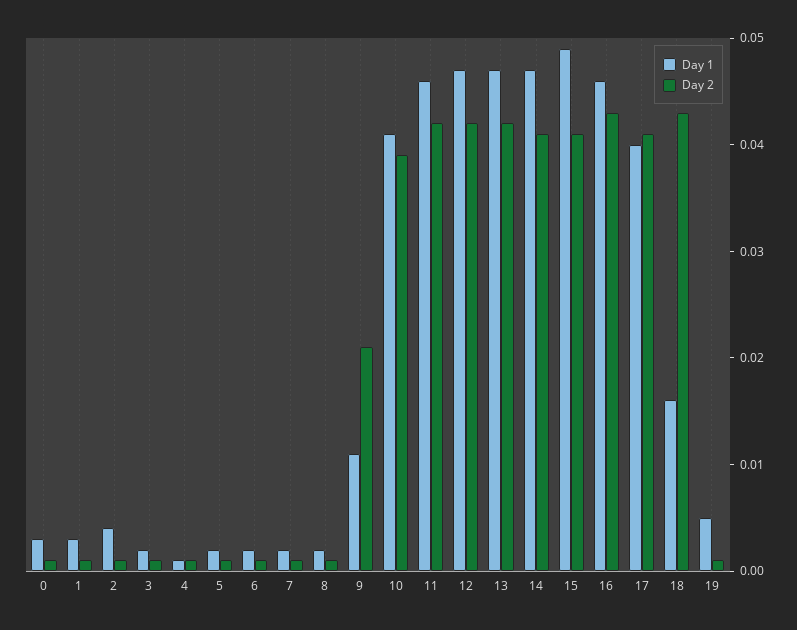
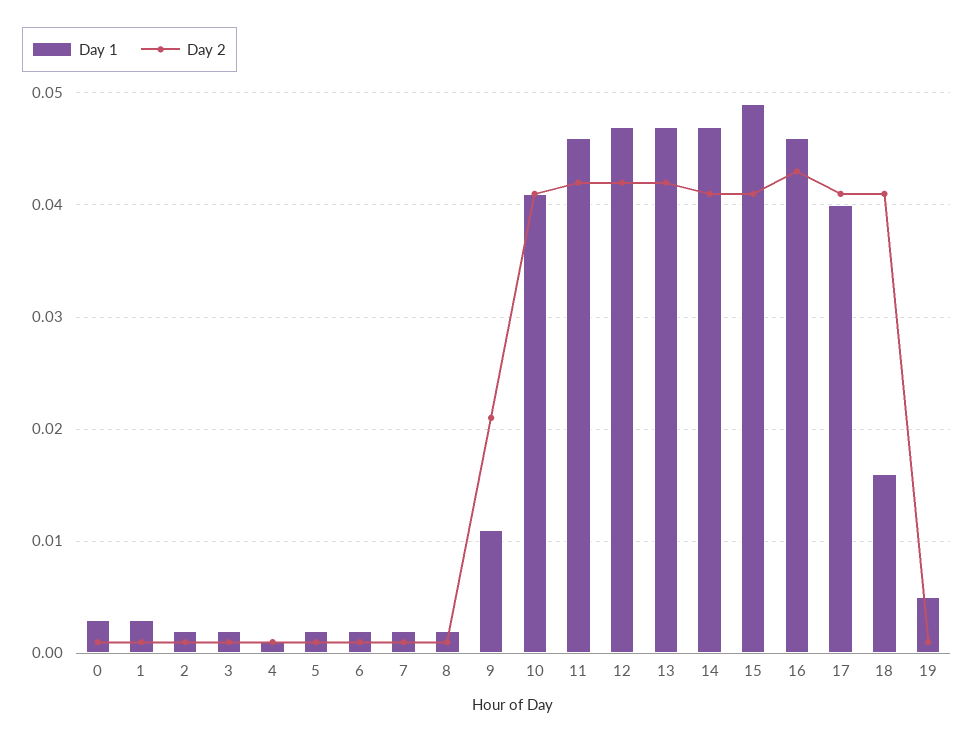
Day 1, 2: 0.004 -> 0.002
Day 2, 10: 0.039 -> 0.041
Day 2, 18: 0.043 -> 0.041

